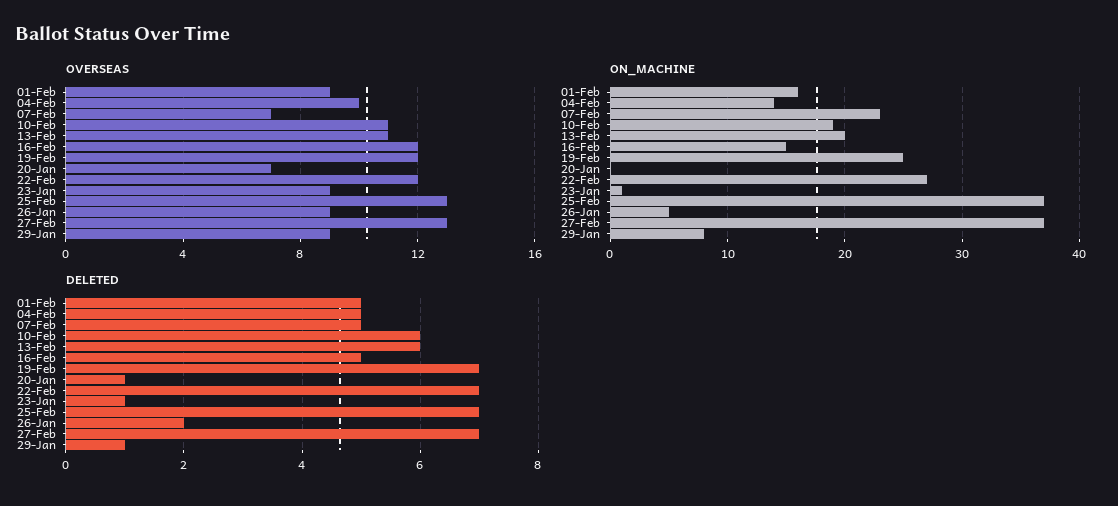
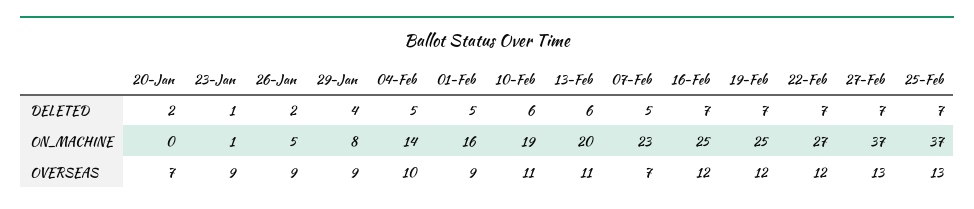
ON_MACHINE, 16-Feb: 15 -> 25
DELETED, 16-Feb: 5 -> 7
DELETED, 20-Jan: 1 -> 2
DELETED, 29-Jan: 1 -> 4

